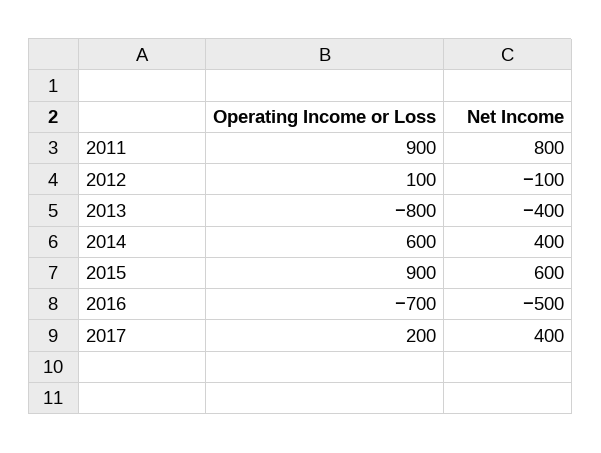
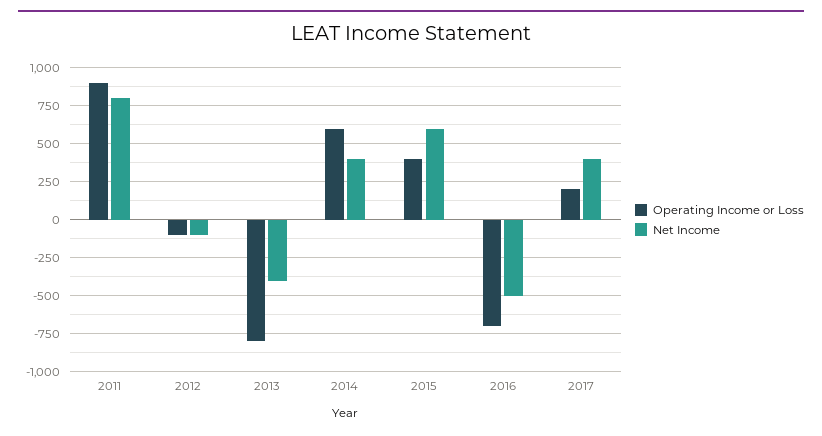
Operating Income or Loss, 2012: 100 -> -100
Operating Income or Loss, 2015: 900 -> 400

